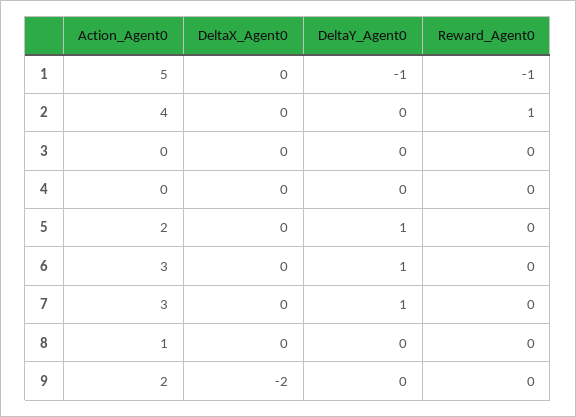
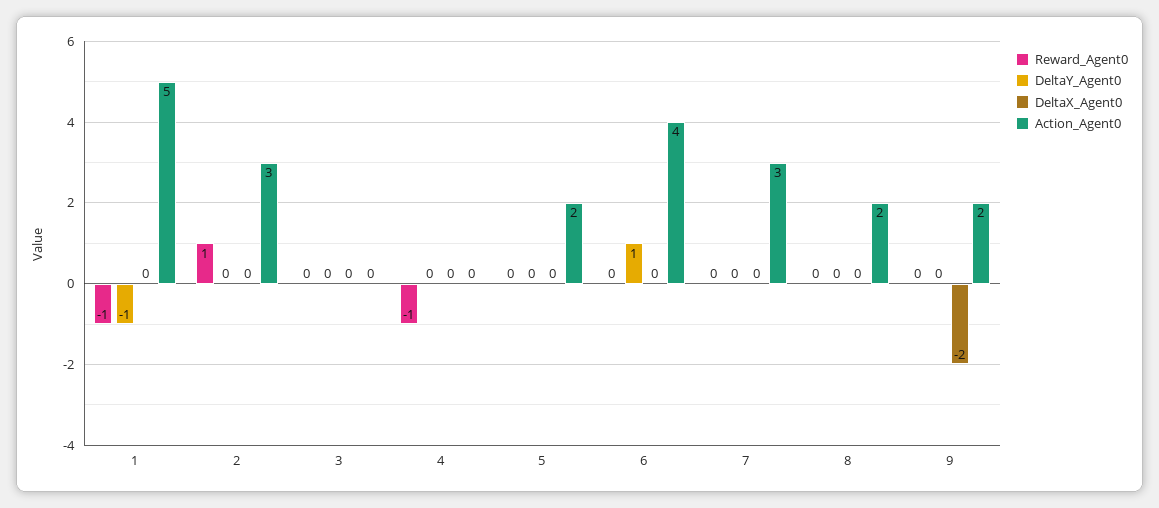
Action_Agent0, 2: 4 -> 3
Reward_Agent0, 4: 0 -> -1
DeltaY_Agent0, 5: 1 -> 0
Action_Agent0, 6: 3 -> 4
DeltaY_Agent0, 7: 1 -> 0
Action_Agent0, 8: 1 -> 2

